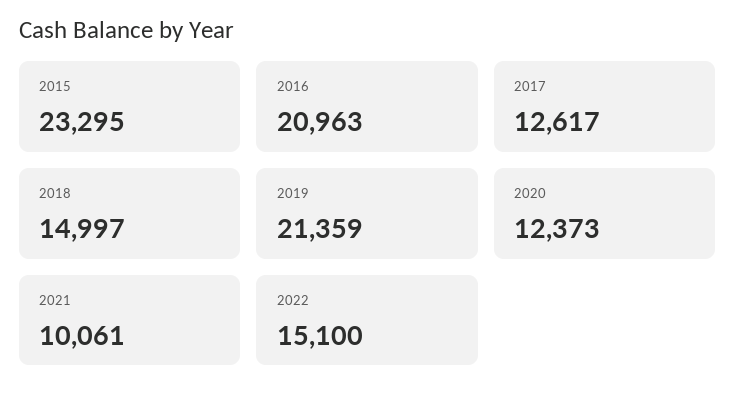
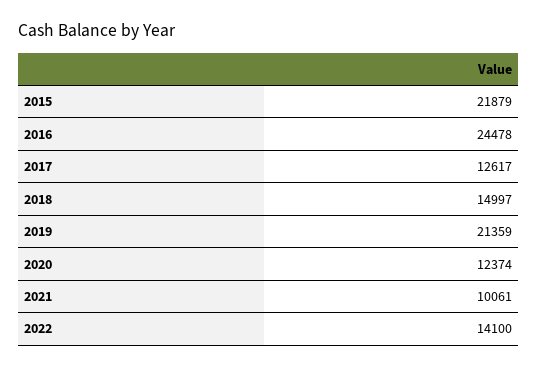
2015: 23295 -> 21879
2016: 20963 -> 24478
2020: 12373 -> 12374
2022: 15100 -> 14100

